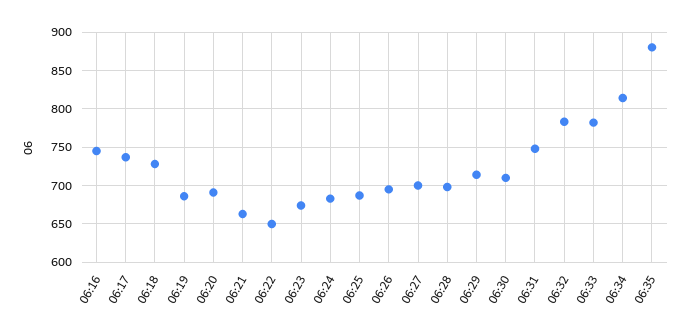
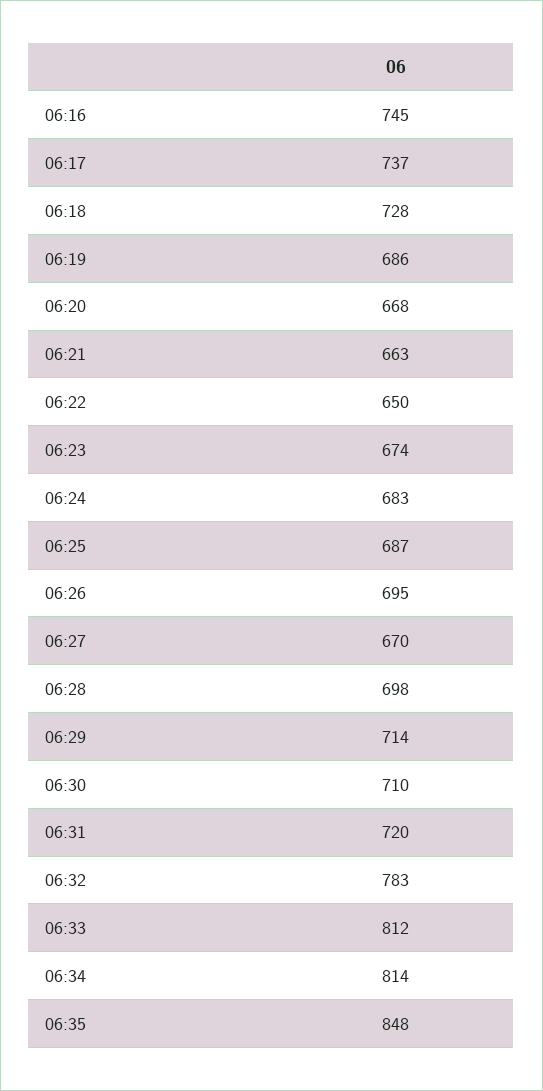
06:20: 690 -> 668
06:27: 700 -> 670
06:31: 750 -> 720
06:33: 780 -> 812
06:35: 880 -> 848

